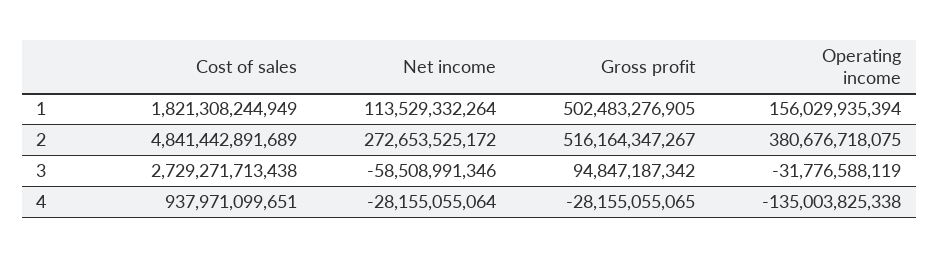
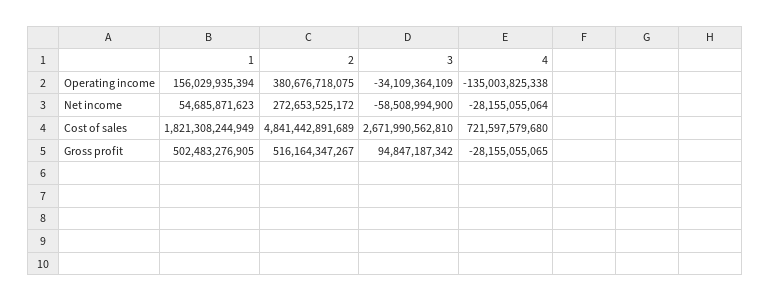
Net income, 1: 113529332264 -> 54685871623
Cost of sales, 3: 2729271713438 -> 2671990562810
Net income, 3: -58508991346 -> -58508994900
Operating income, 3: -31776588119 -> -34109364109
Cost of sales, 4: 937971099651 -> 721597579680

